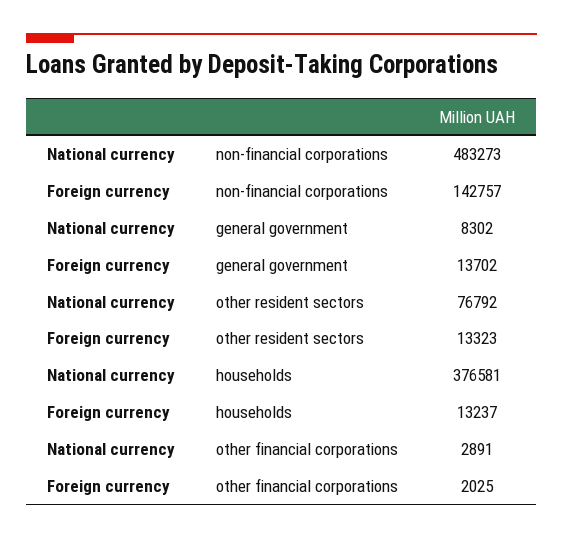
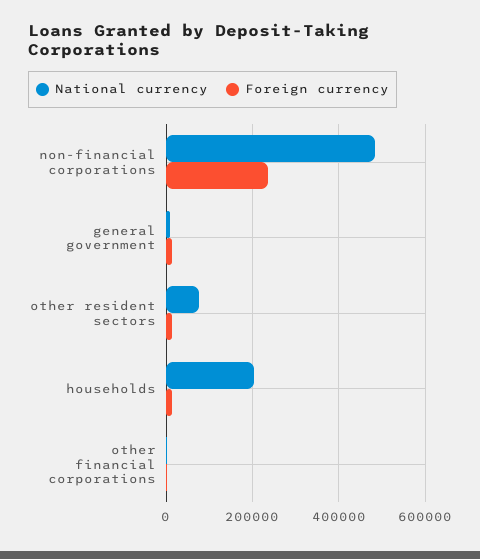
Foreign currency, non-financial corporations: 142757 -> 240000
National currency, households: 376581 -> 200000

